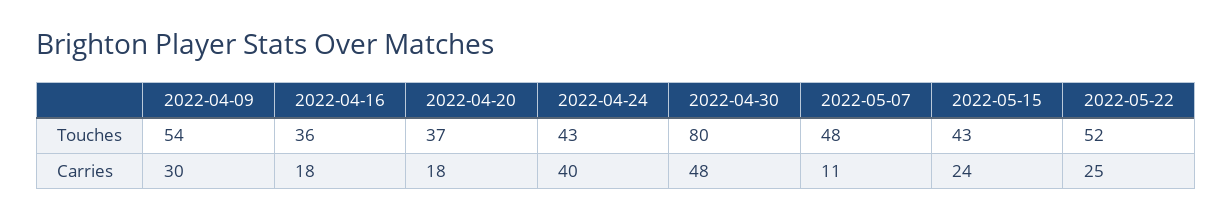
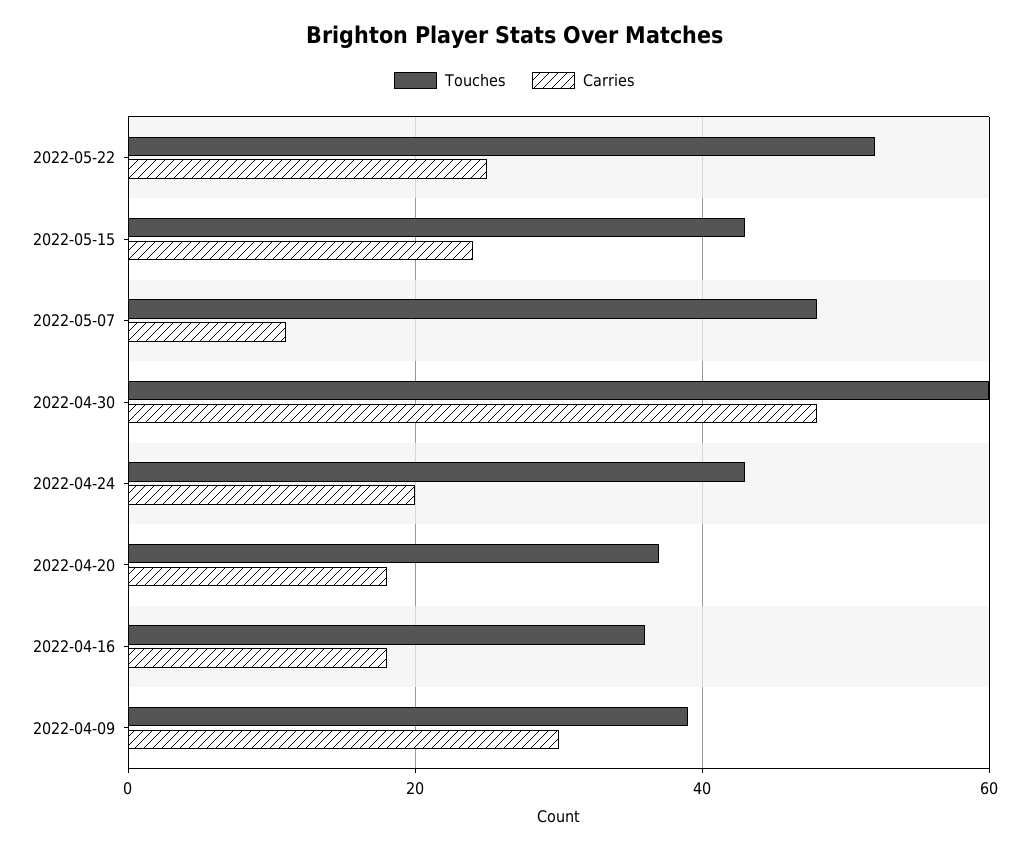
Touches, 2022-04-09: 54 -> 40
Touches, 2022-04-30: 80 -> 60
Carries, 2022-04-24: 40 -> 20

